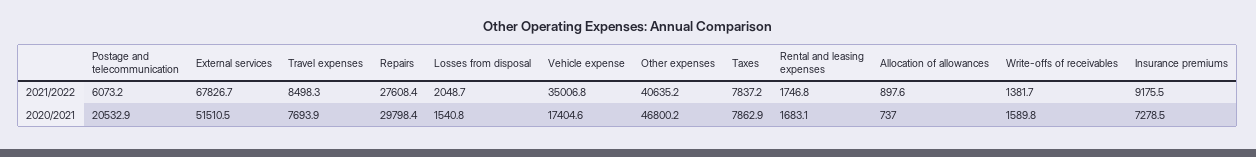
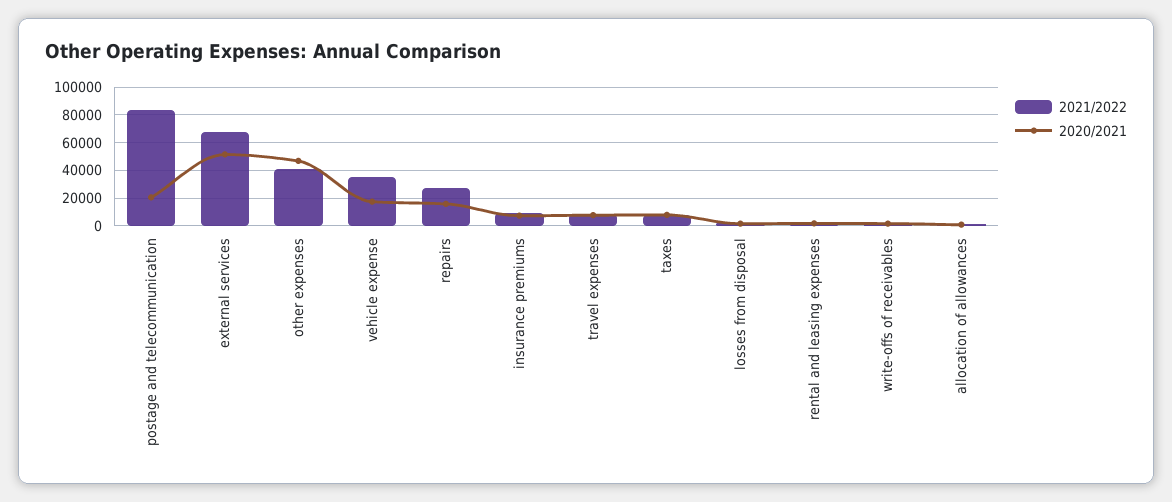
2021/2022, Postage and telecommunication: 6073.2 -> 85000
2020/2021, Repairs: 29798.4 -> 15000

